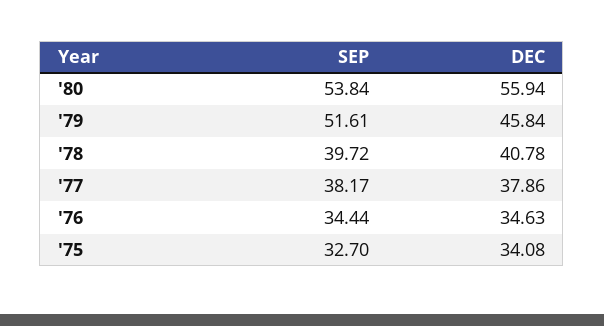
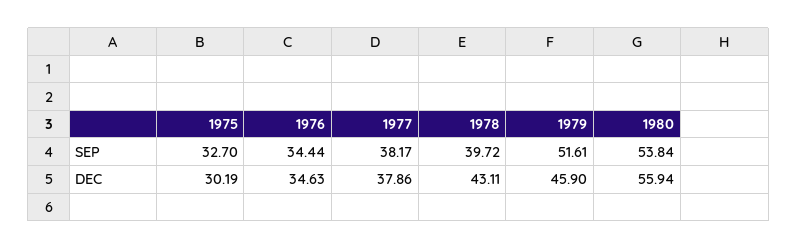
DEC, '79: 45.84 -> 45.9
DEC, '78: 40.78 -> 43.11
DEC, '75: 34.08 -> 30.19

